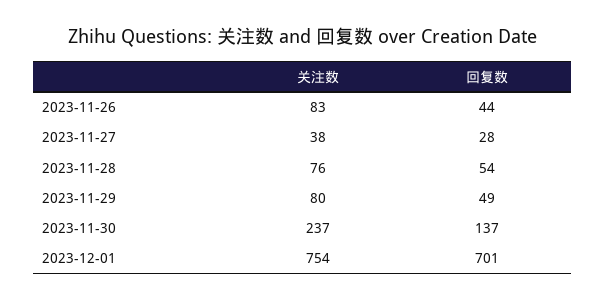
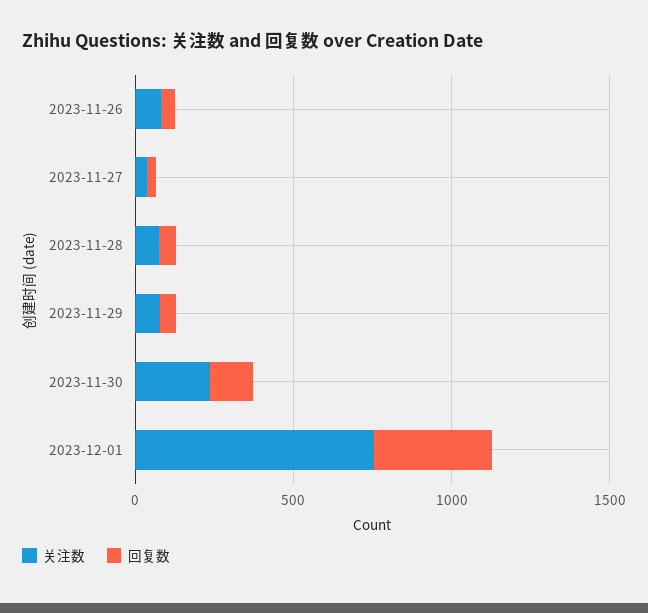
回复数, 2023-12-01: 701 -> 400

